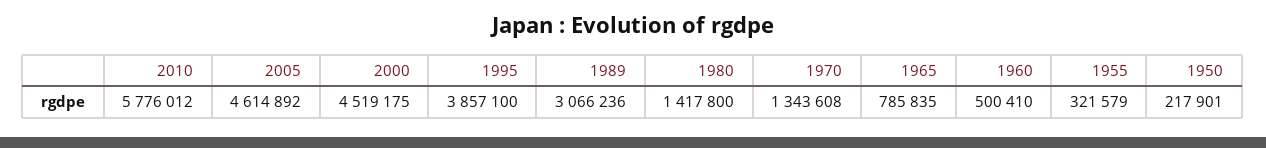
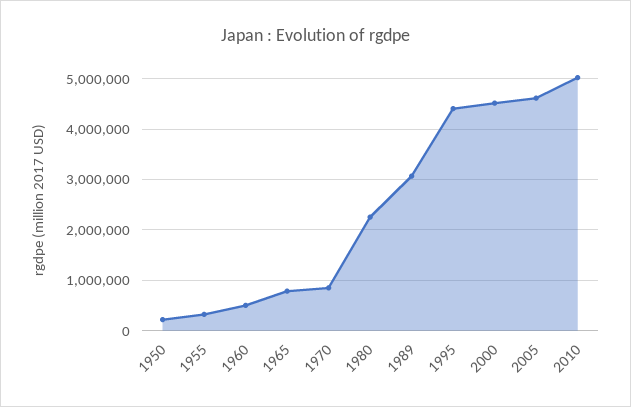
2010: 5776012 -> 5000000
1995: 3857100 -> 4400000
1980: 1417800 -> 2200000
1970: 1343608 -> 800000

